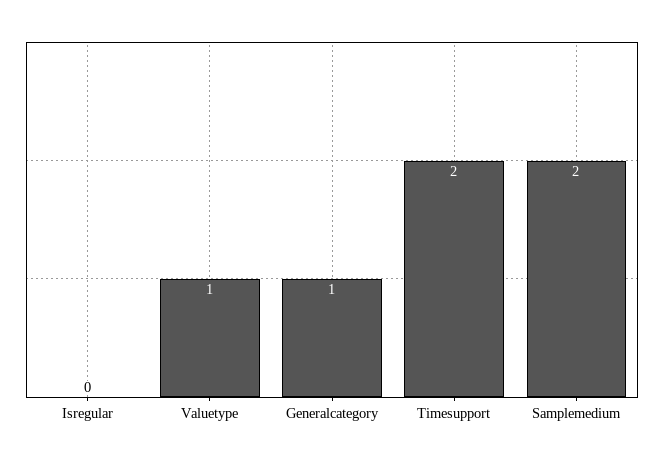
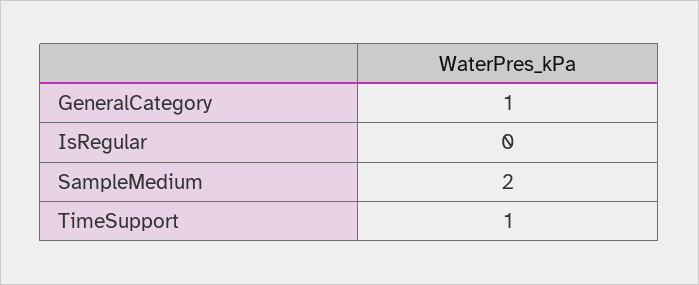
Valuetype: 1 -> none
Timesupport: 2 -> 1

